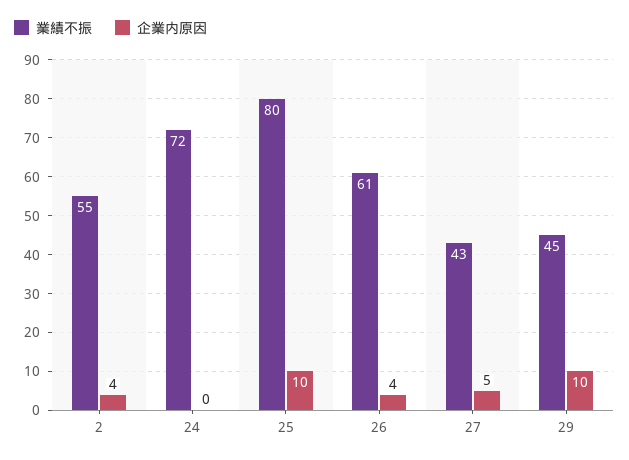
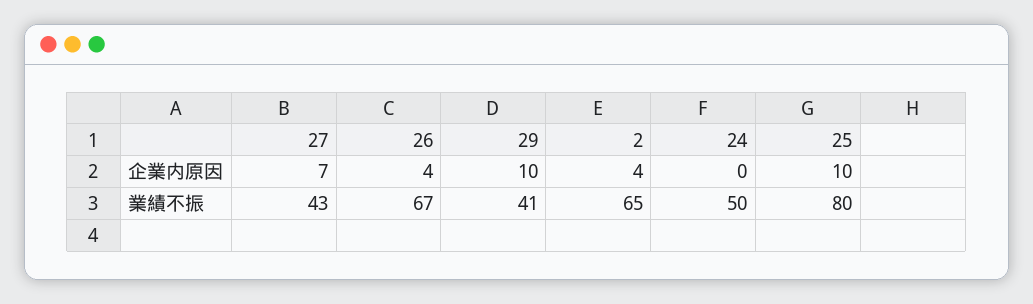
業績不振, 2: 55 -> 65
業績不振, 24: 72 -> 50
業績不振, 26: 61 -> 67
企業内原因, 27: 5 -> 7
業績不振, 29: 45 -> 41

